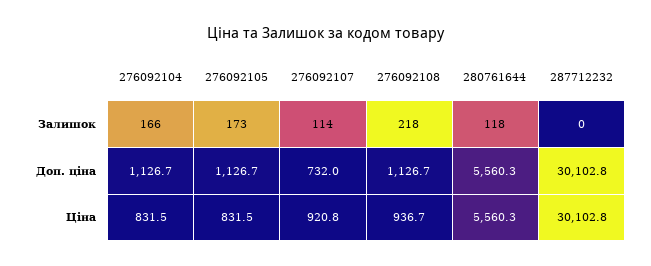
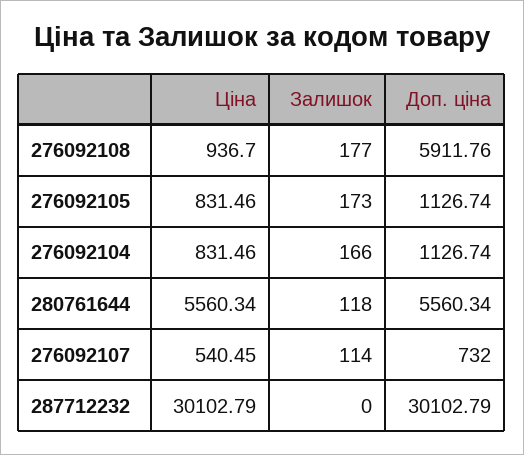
276092108, Залишок: 218 -> 177
276092108, Доп. ціна: 1126.7 -> 5911.76
276092107, Ціна: 920.8 -> 540.45

